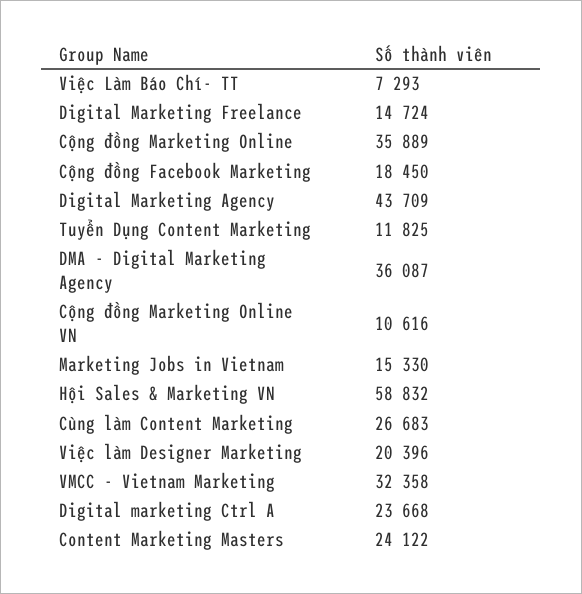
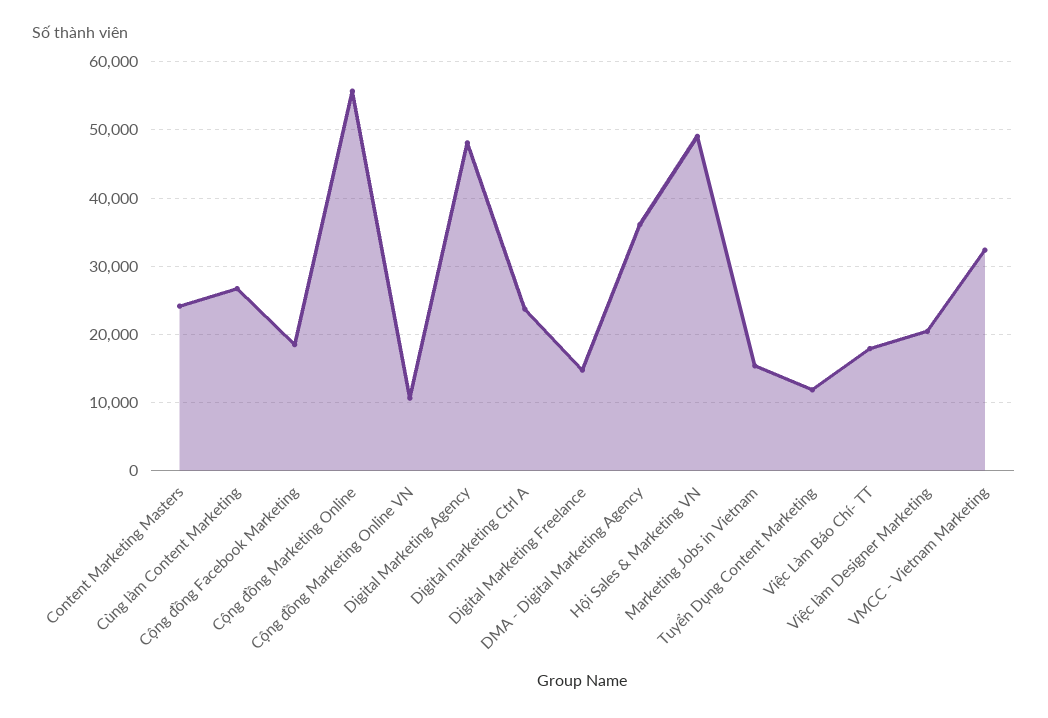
Việc Làm Báo Chí- TT: 7293 -> 18000
Cộng đồng Marketing Online: 35889 -> 56000
Digital Marketing Agency: 43709 -> 48000
Hội Sales & Marketing VN: 58832 -> 49000

